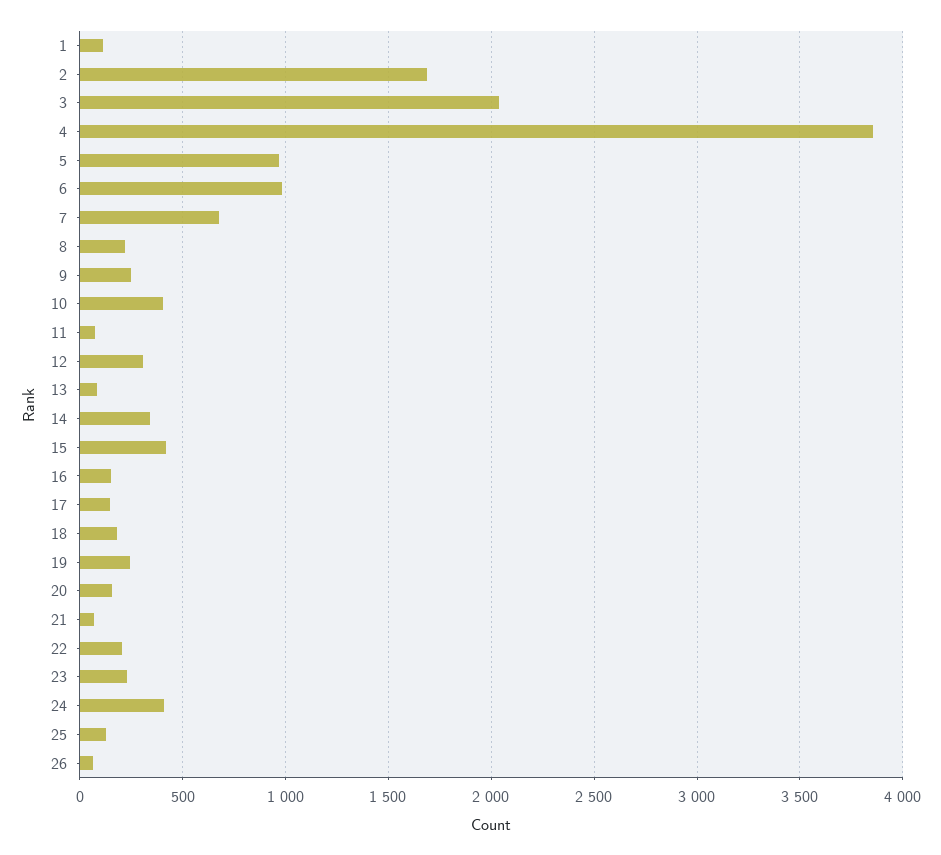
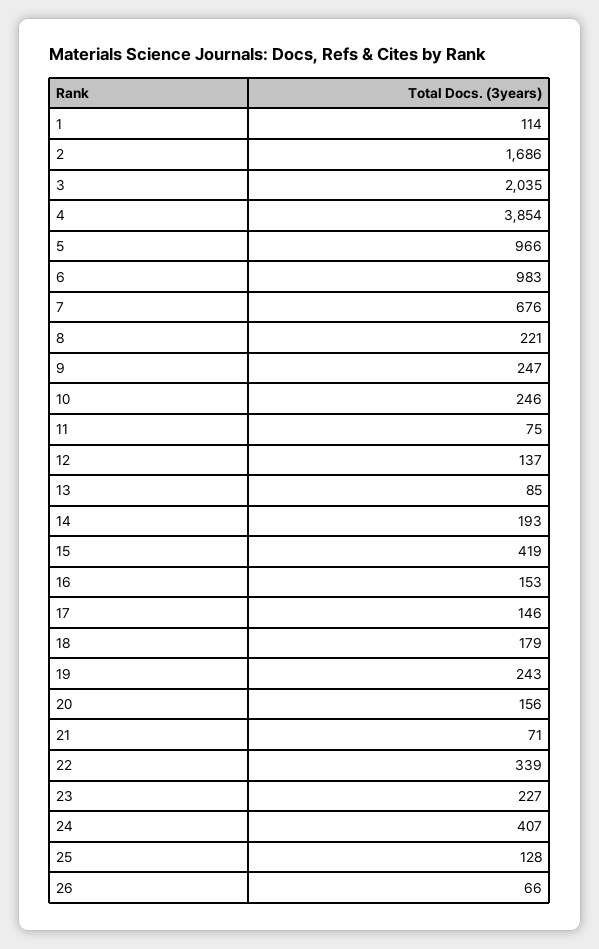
10: 400 -> 246
12: 300 -> 137
14: 350 -> 193
22: 200 -> 339

